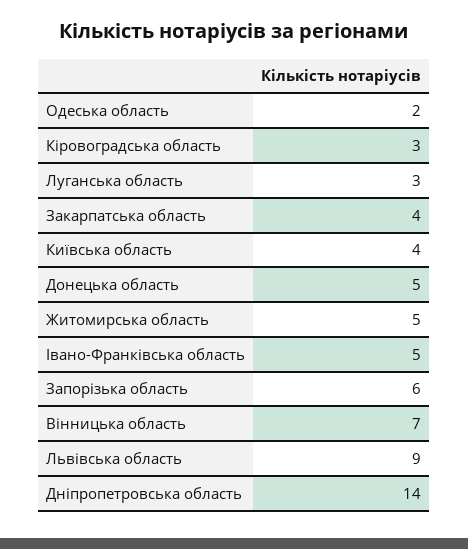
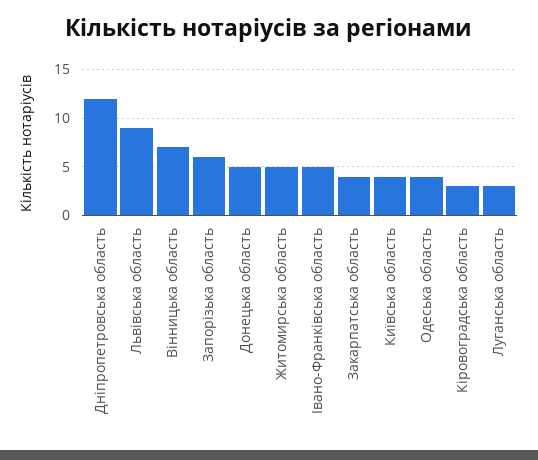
Одеська область: 2 -> 4
Дніпропетровська область: 14 -> 12

